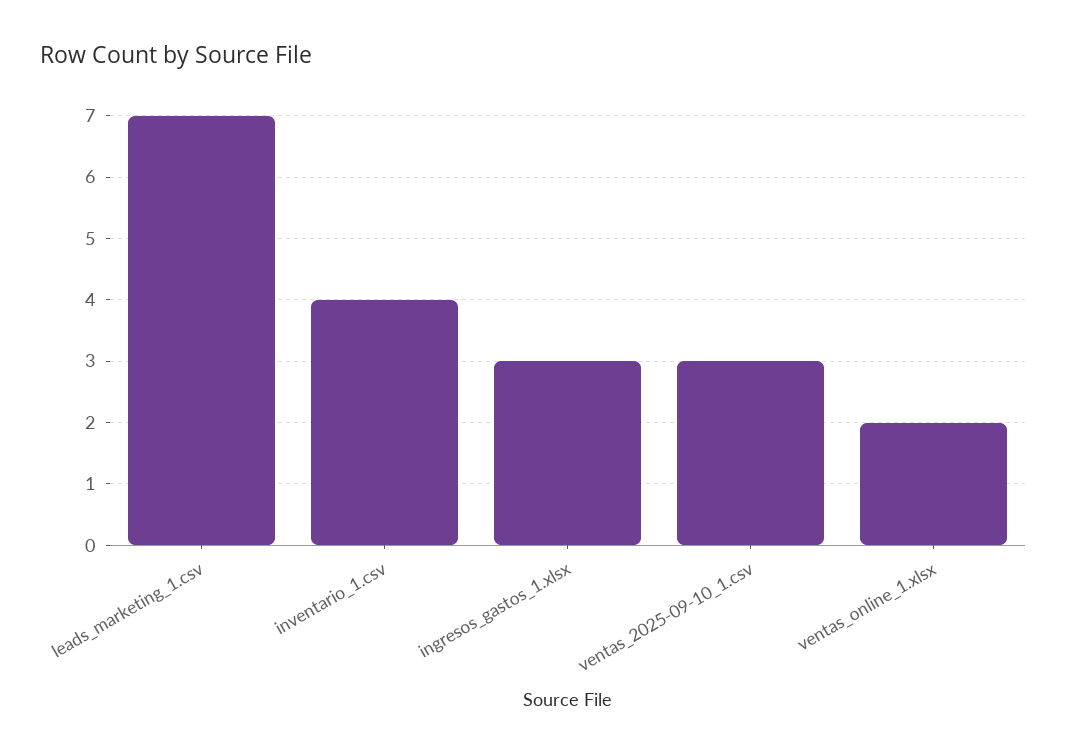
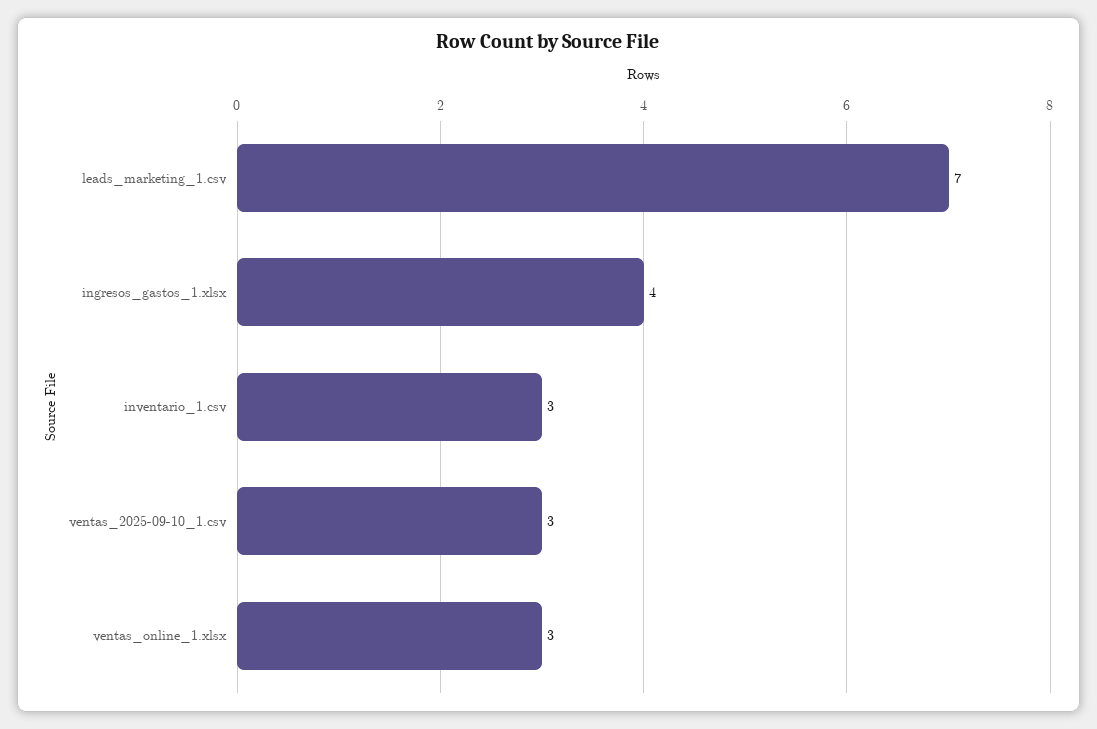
inventario_1.csv: 4 -> 3
ingresos_gastos_1.xlsx: 3 -> 4
ventas_online_1.xlsx: 2 -> 3

